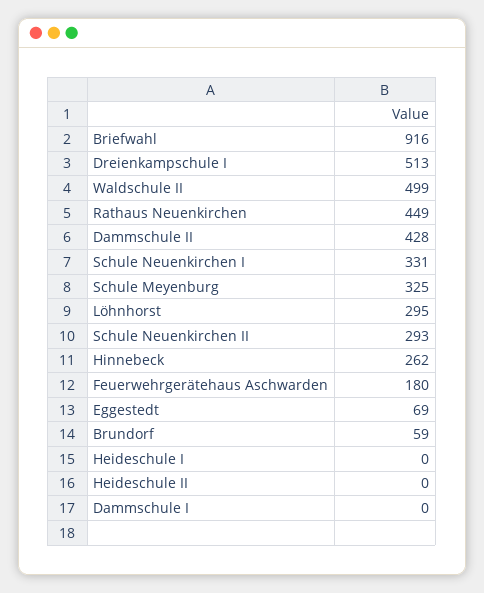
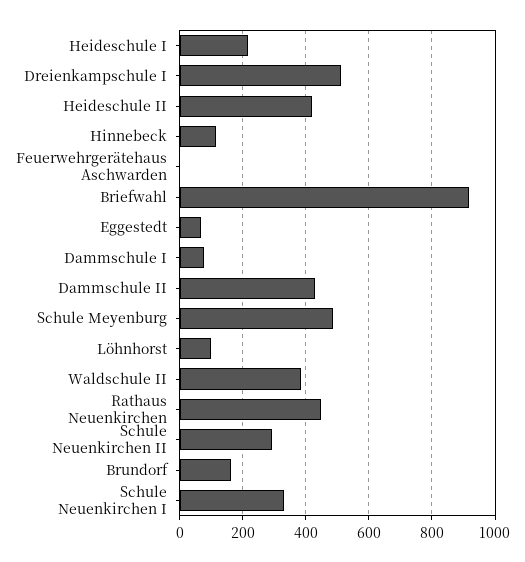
Waldschule II: 499 -> 380
Schule Meyenburg: 325 -> 480
Löhnhorst: 295 -> 100
Hinnebeck: 262 -> 120
Feuerwehrgerätehaus Aschwarden: 180 -> 0
Brundorf: 59 -> 160
Heideschule I: 0 -> 220
Heideschule II: 0 -> 420
Dammschule I: 0 -> 80

